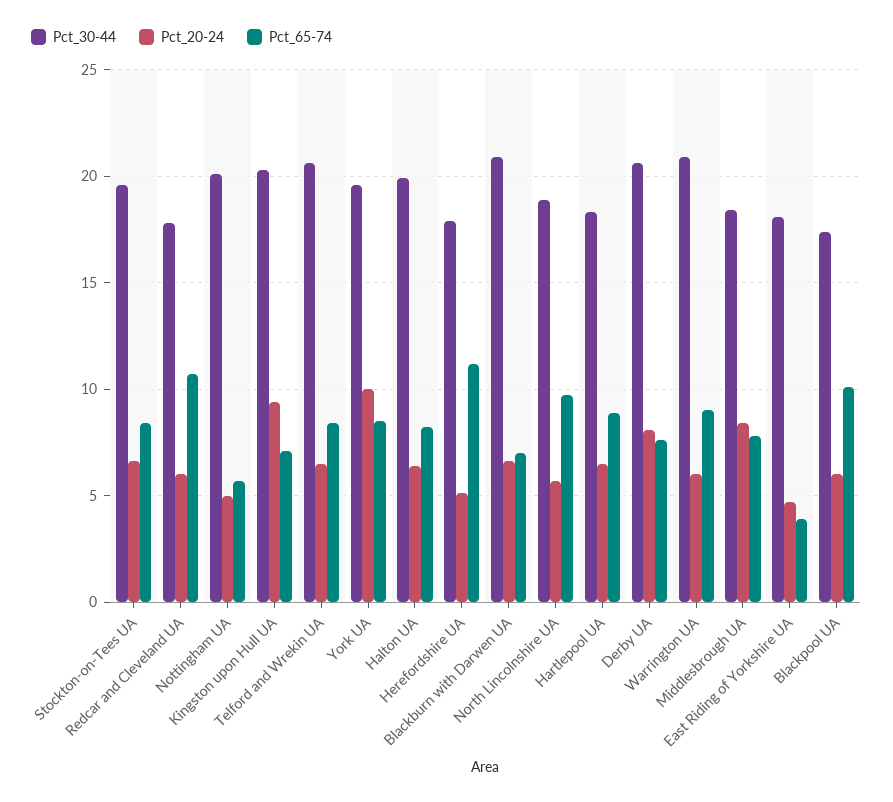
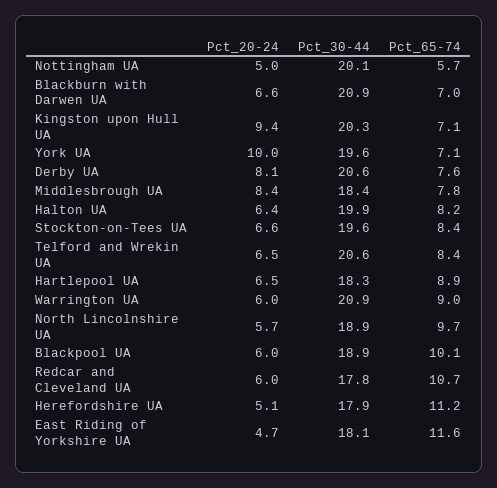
Pct_65-74, York UA: 8.5 -> 7.1
Pct_65-74, East Riding of Yorkshire UA: 4 -> 11.6
Pct_30-44, Blackpool UA: 17.5 -> 18.9

